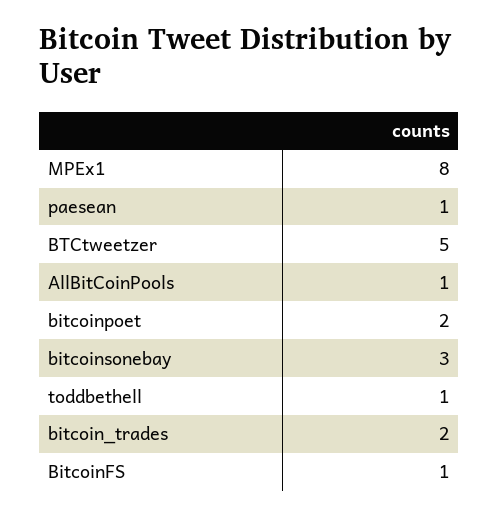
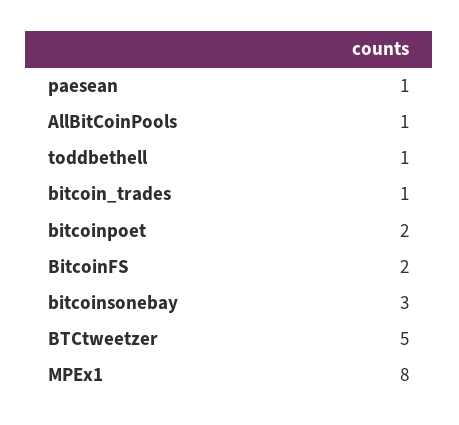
bitcoin_trades: 2 -> 1
BitcoinFS: 1 -> 2

